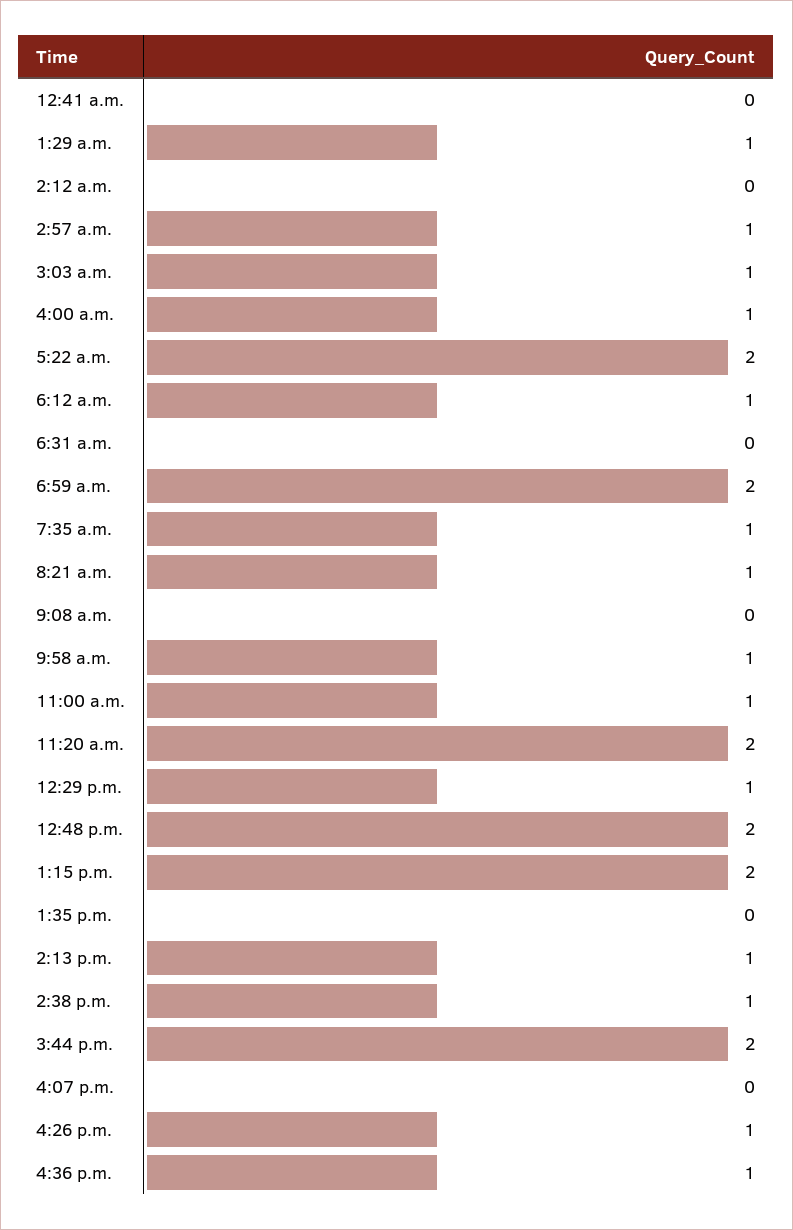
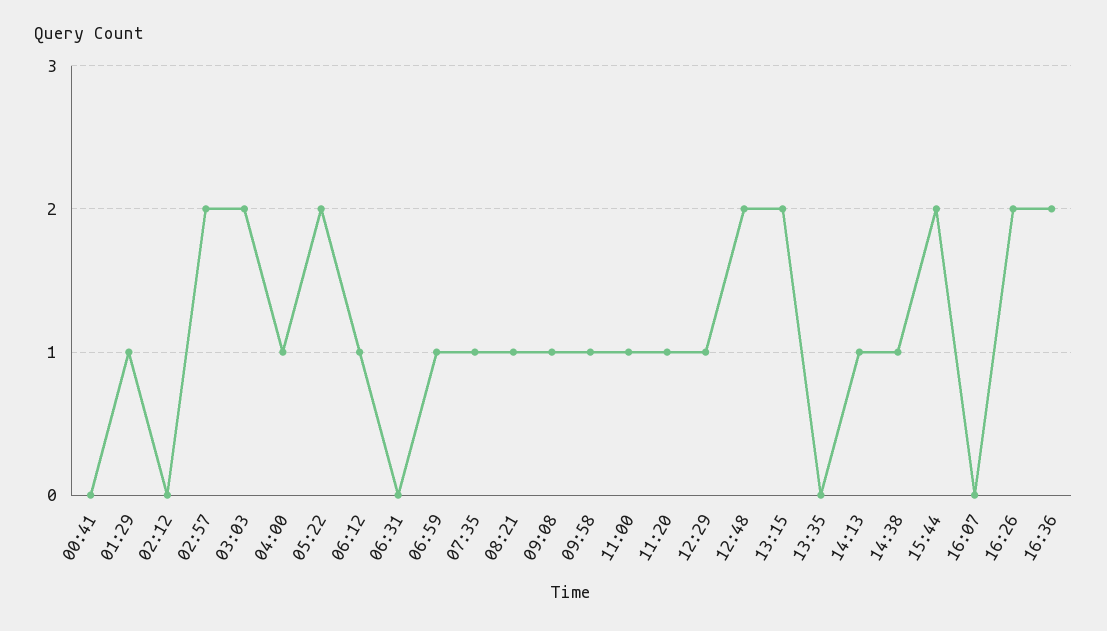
2:57 a.m.: 1 -> 2
3:03 a.m.: 1 -> 2
6:59 a.m.: 2 -> 1
9:08 a.m.: 0 -> 1
11:20 a.m.: 2 -> 1
4:26 p.m.: 1 -> 2
4:36 p.m.: 1 -> 2

